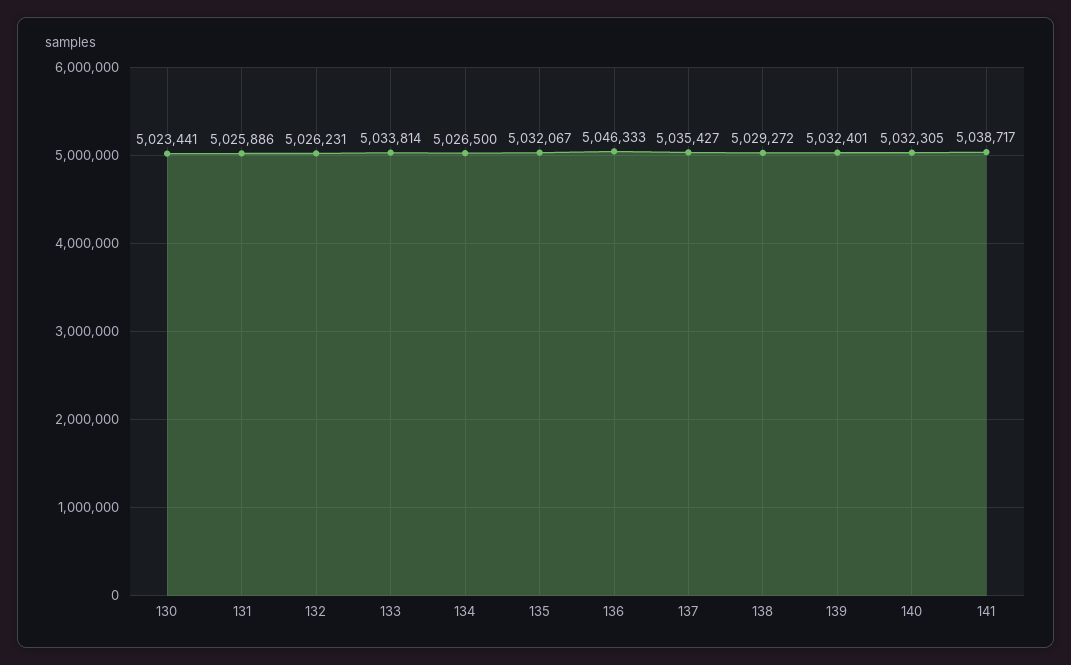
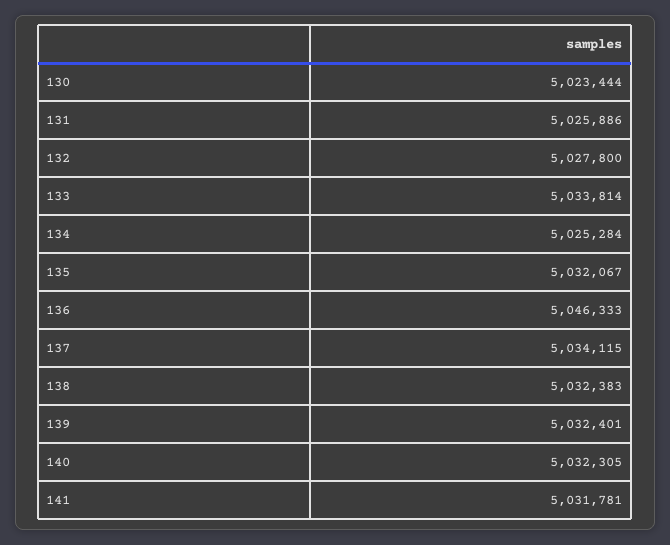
130: 5023441 -> 5023444
132: 5026231 -> 5027800
134: 5026500 -> 5025284
137: 5035427 -> 5034115
138: 5029272 -> 5032383
141: 5038717 -> 5031781

